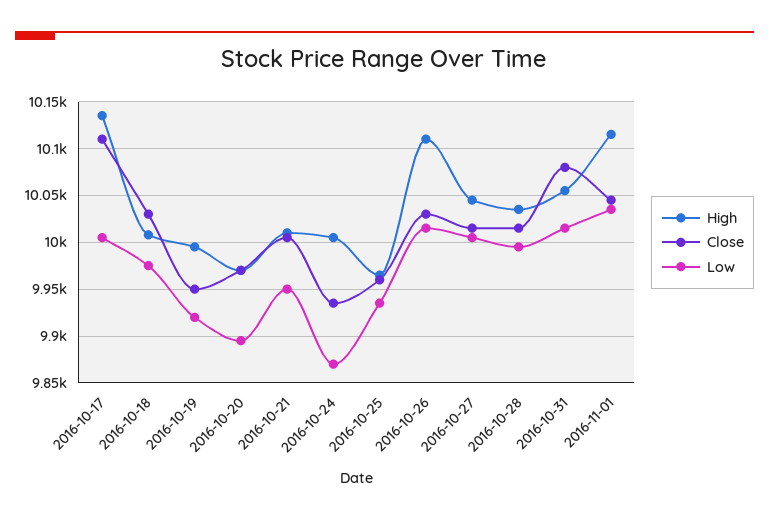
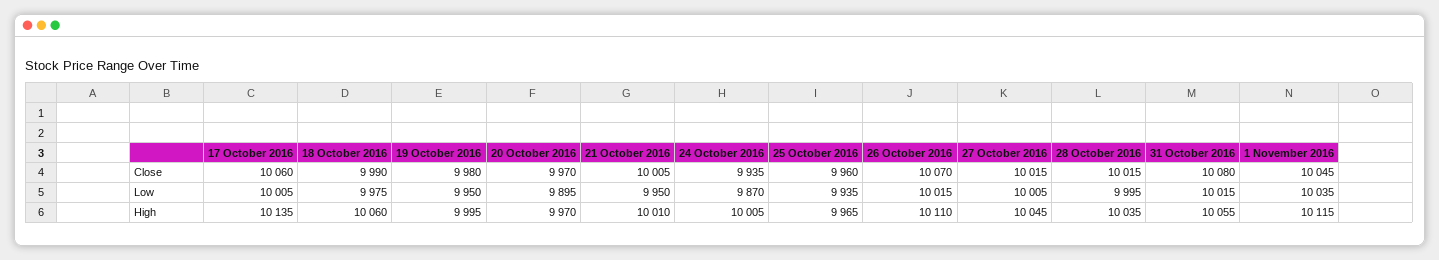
Close, 2016-10-17: 10110 -> 10060
High, 2016-10-18: 10010 -> 10060
Close, 2016-10-18: 10030 -> 9990
Close, 2016-10-19: 9950 -> 9980
Low, 2016-10-19: 9920 -> 9950
Close, 2016-10-26: 10030 -> 10070

